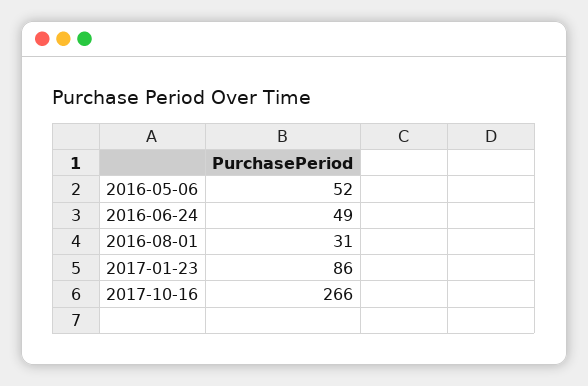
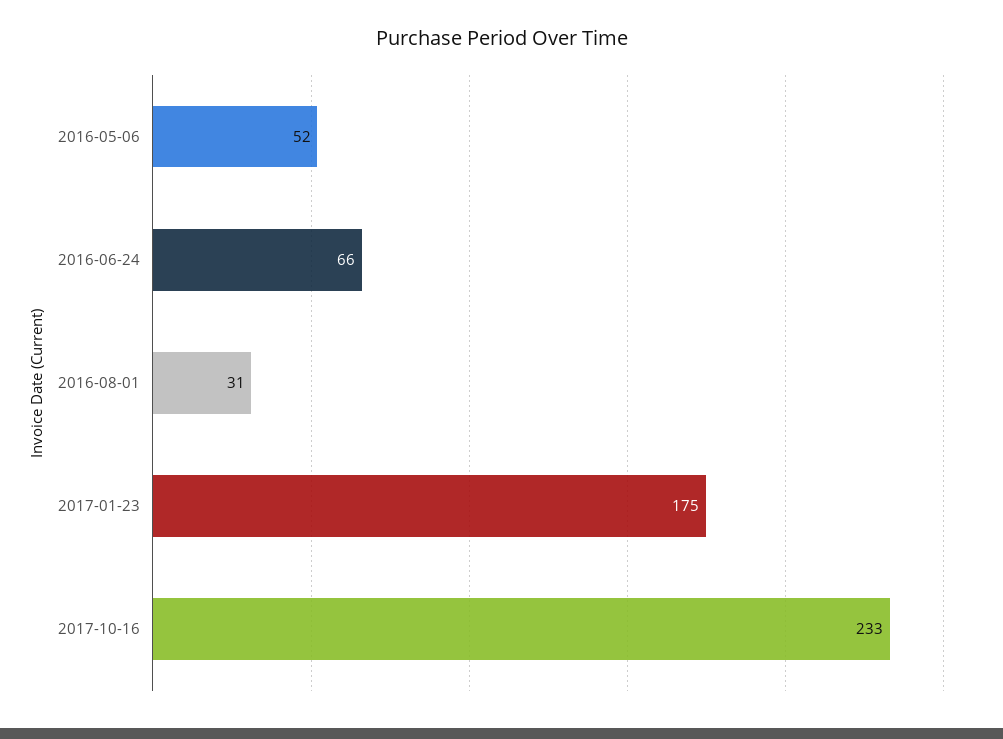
2016-06-24: 49 -> 66
2017-01-23: 86 -> 175
2017-10-16: 266 -> 233

